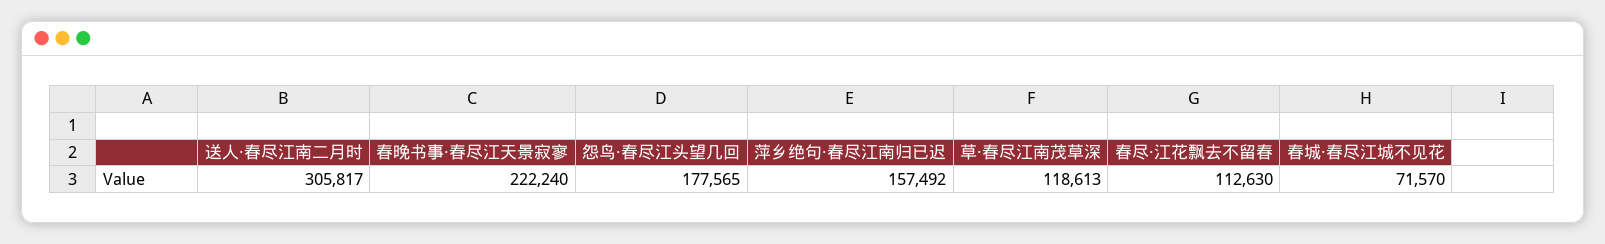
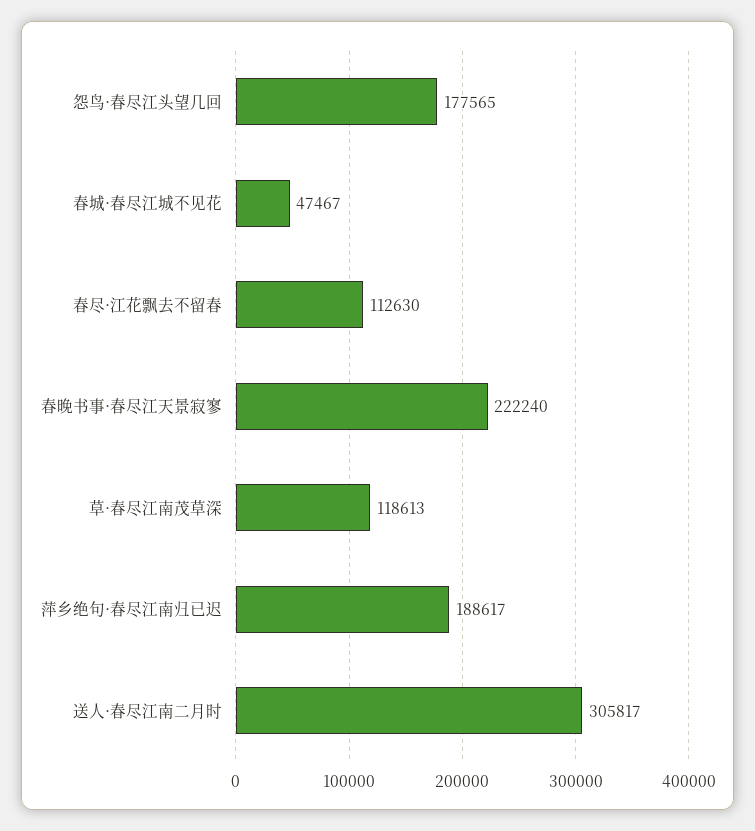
萍乡绝句·春尽江南归已迟: 157492 -> 188617
春城·春尽江城不见花: 71570 -> 47467

